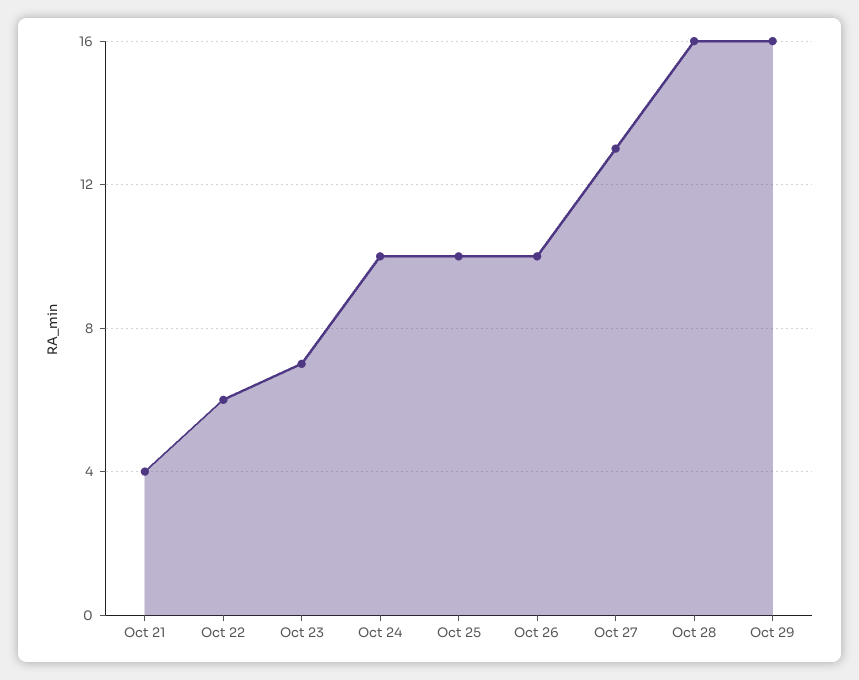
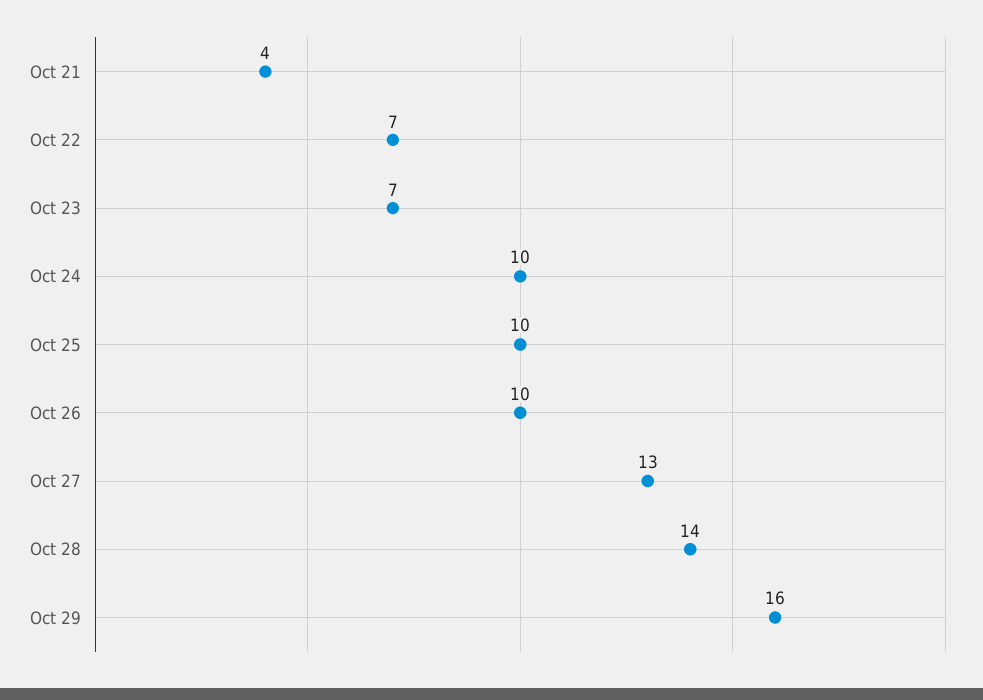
Oct 22: 6 -> 7
Oct 28: 16 -> 14

